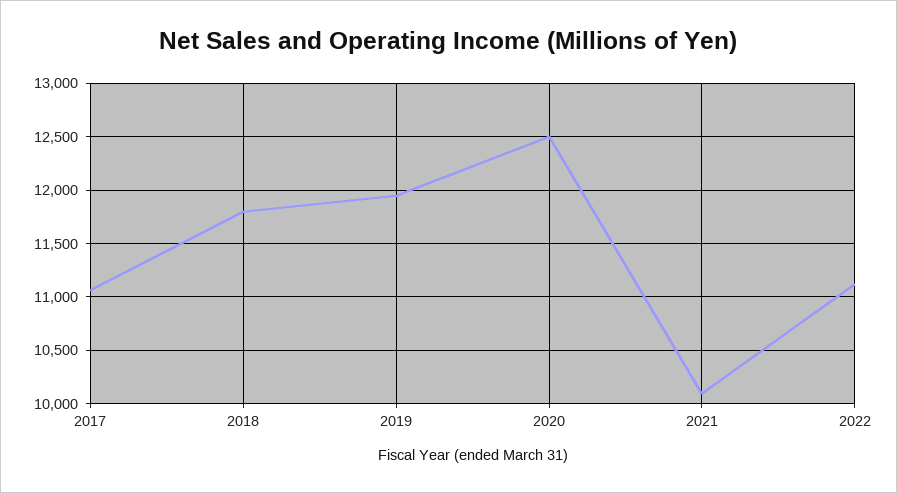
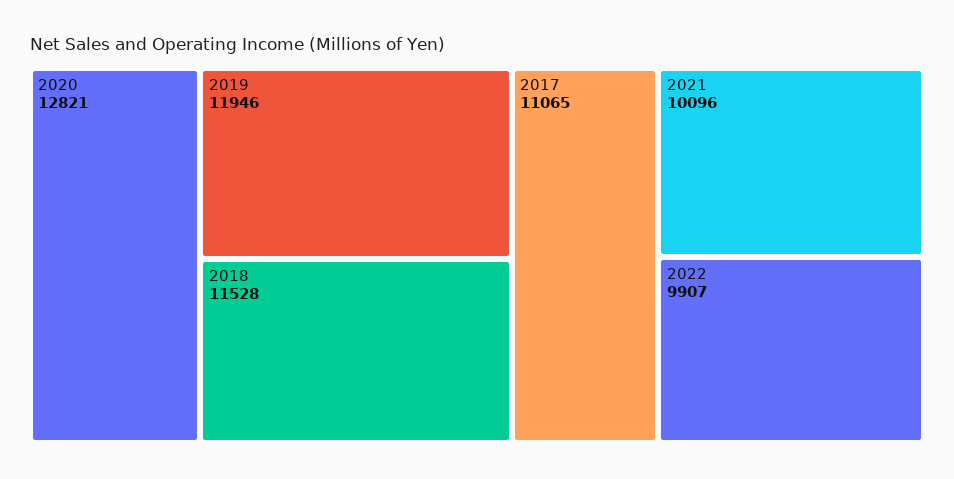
2018: 11800 -> 11528
2020: 12500 -> 12821
2022: 11100 -> 9907

